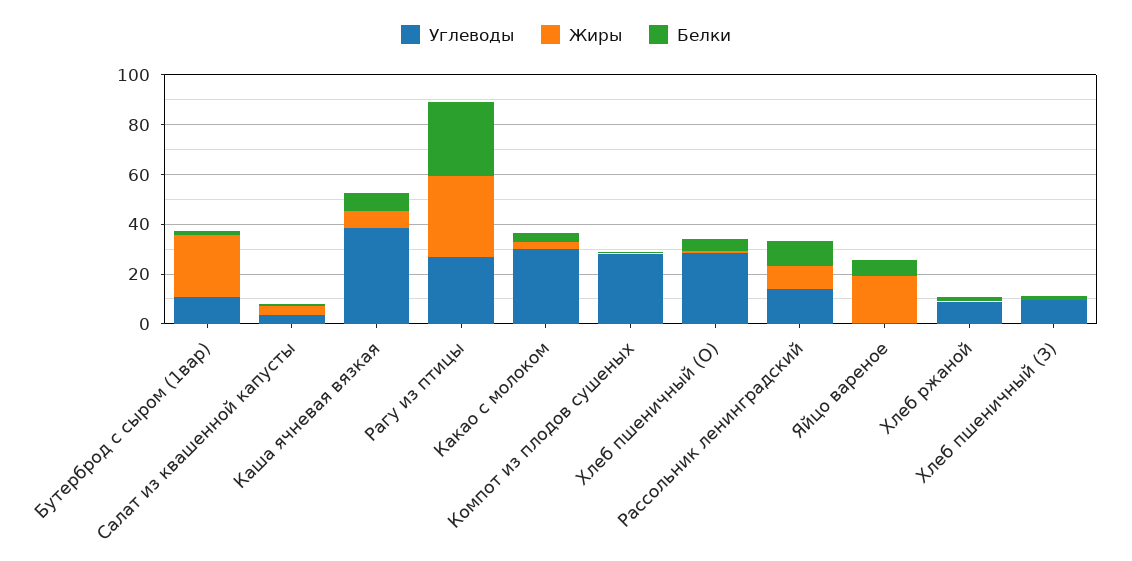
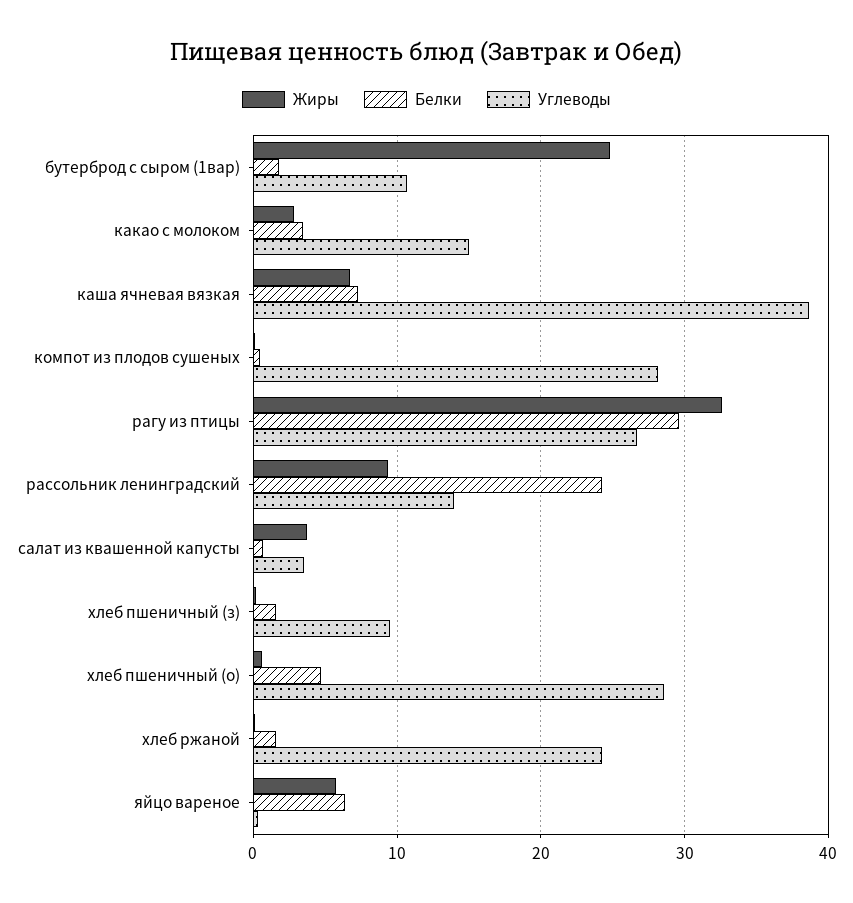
Углеводы, Какао с молоком: 30 -> 15
Белки, Рассольник ленинградский: 10 -> 24
Жиры, Яйцо вареное: 20 -> 6
Углеводы, Хлеб ржаной: 10 -> 24

